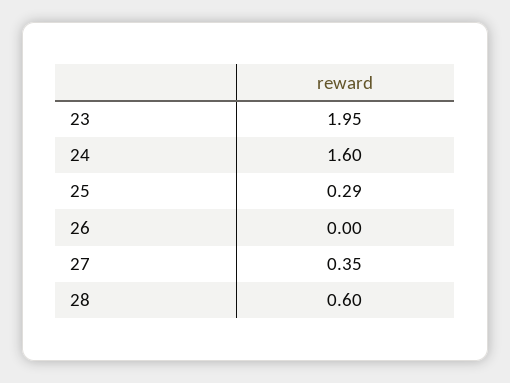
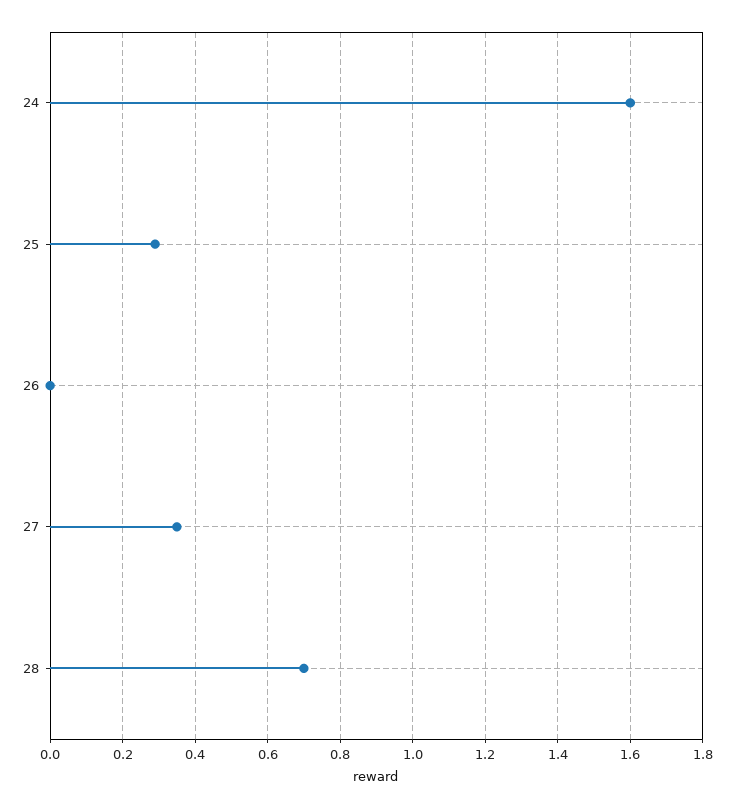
23: 1.95 -> none
28: 0.6 -> 0.7

